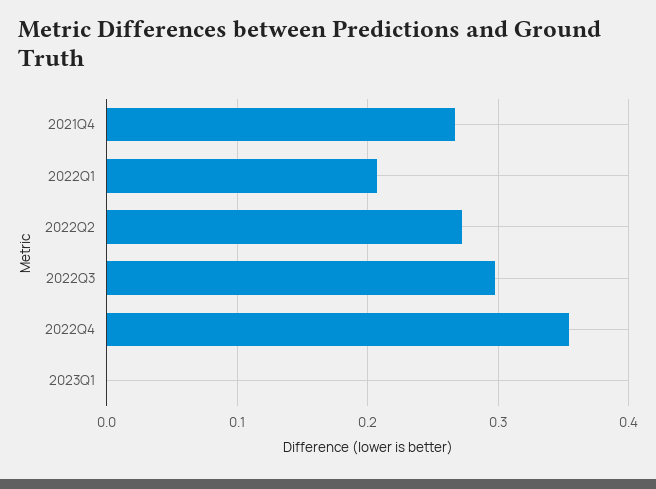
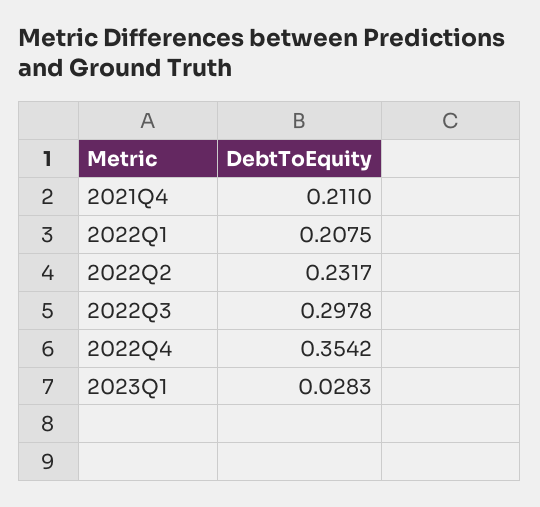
2021Q4: 0.27 -> 0.211
2022Q2: 0.27 -> 0.2317
2023Q1: 0 -> 0.0283

